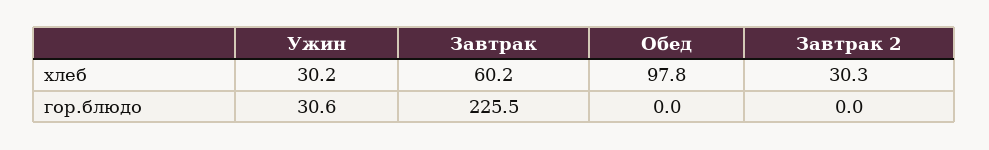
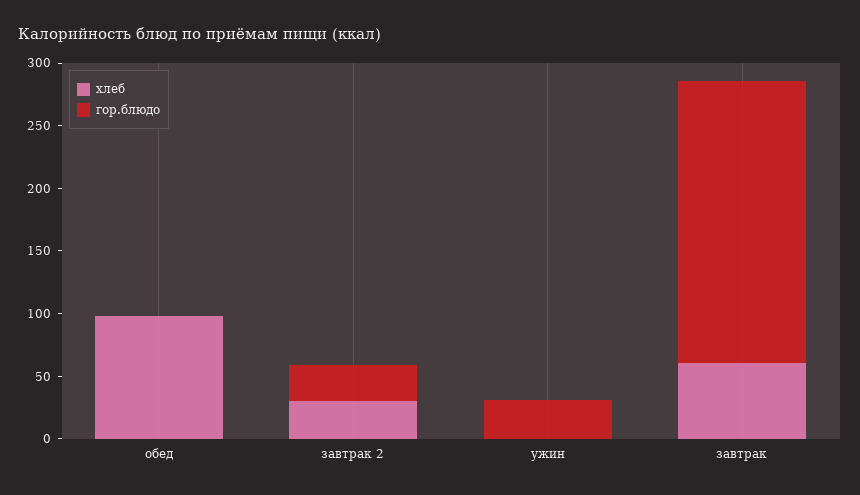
хлеб, Ужин: 30.2 -> 0
гор.блюдо, Завтрак 2: 0 -> 30

